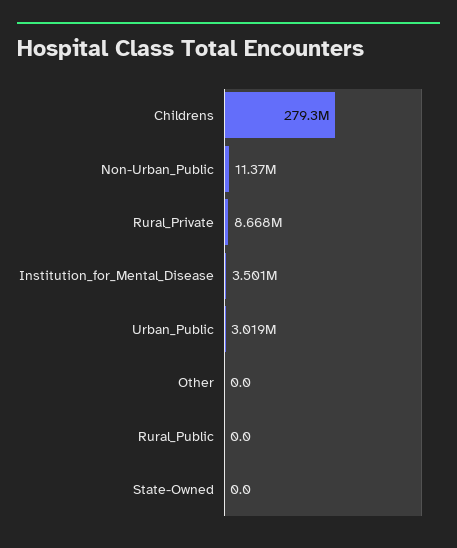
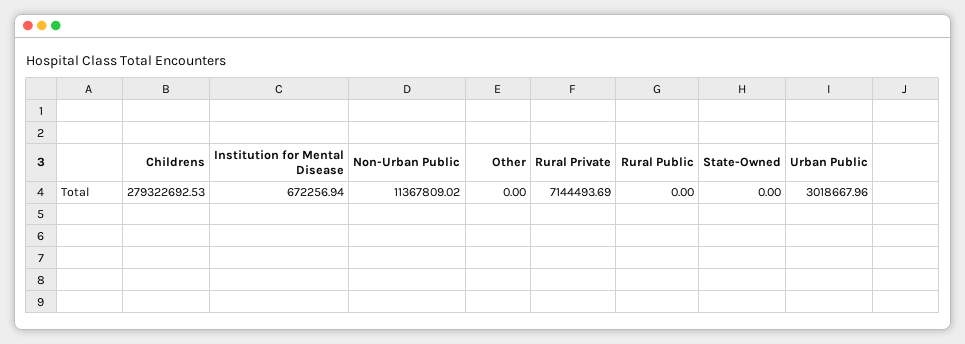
Rural_Private: 8668000 -> 7144493.69
Institution_for_Mental_Disease: 3501000 -> 672256.94

